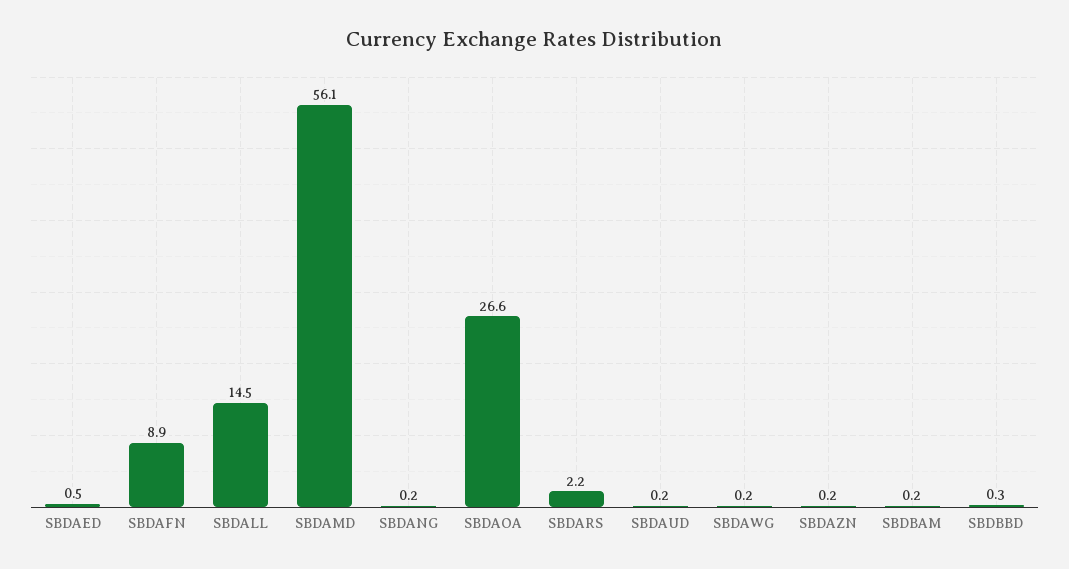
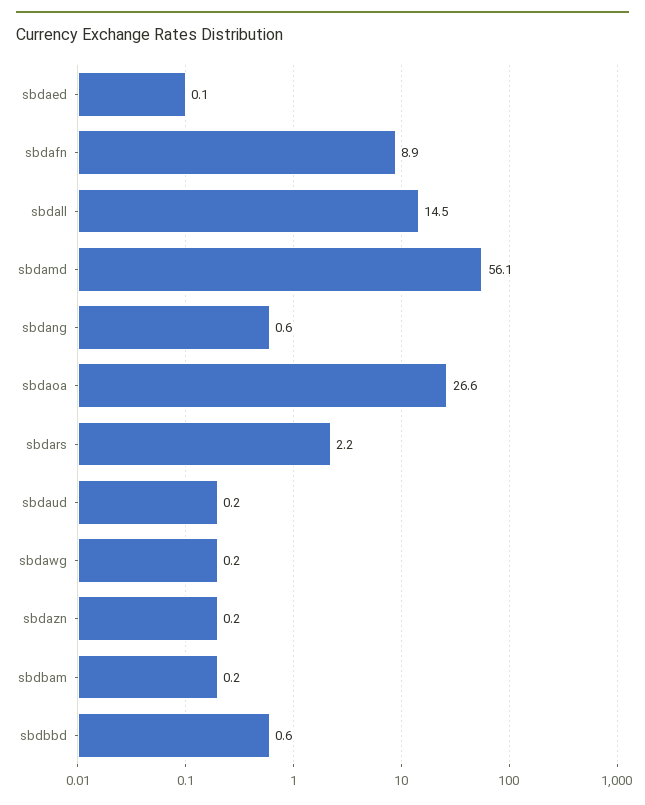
SBDAED: 0.5 -> 0.1
SBDANG: 0.2 -> 0.6
SBDBBD: 0.3 -> 0.6

